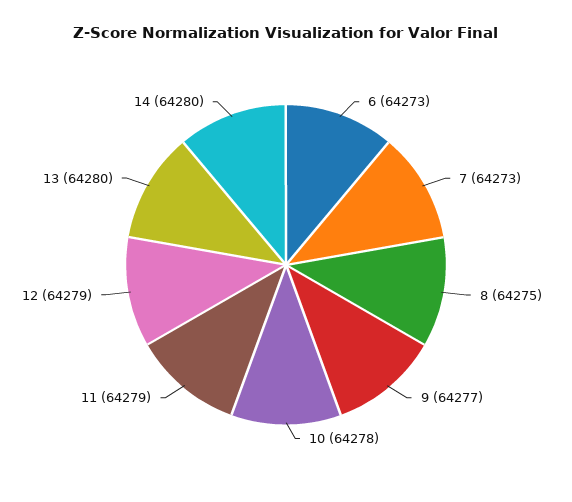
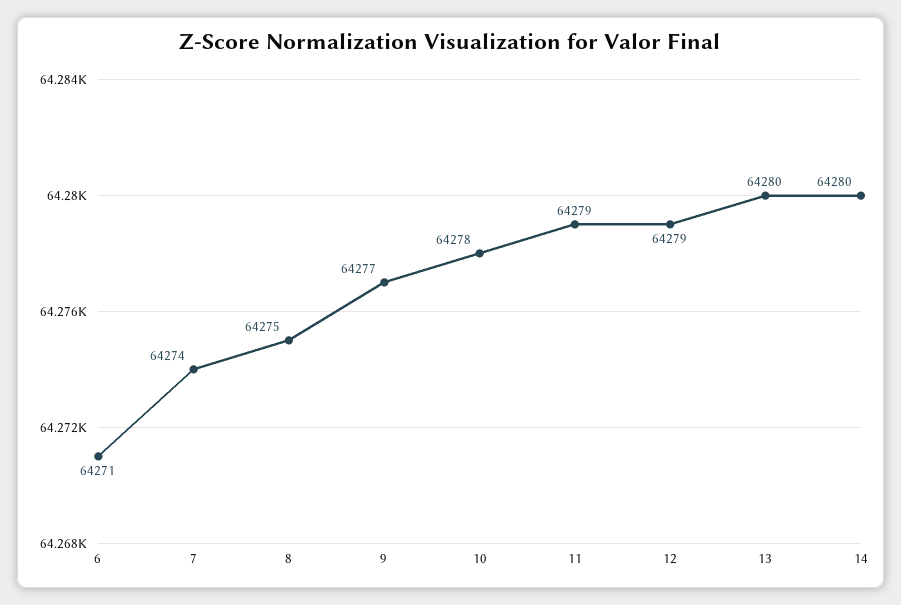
6: 64273 -> 64271
7: 64273 -> 64274

